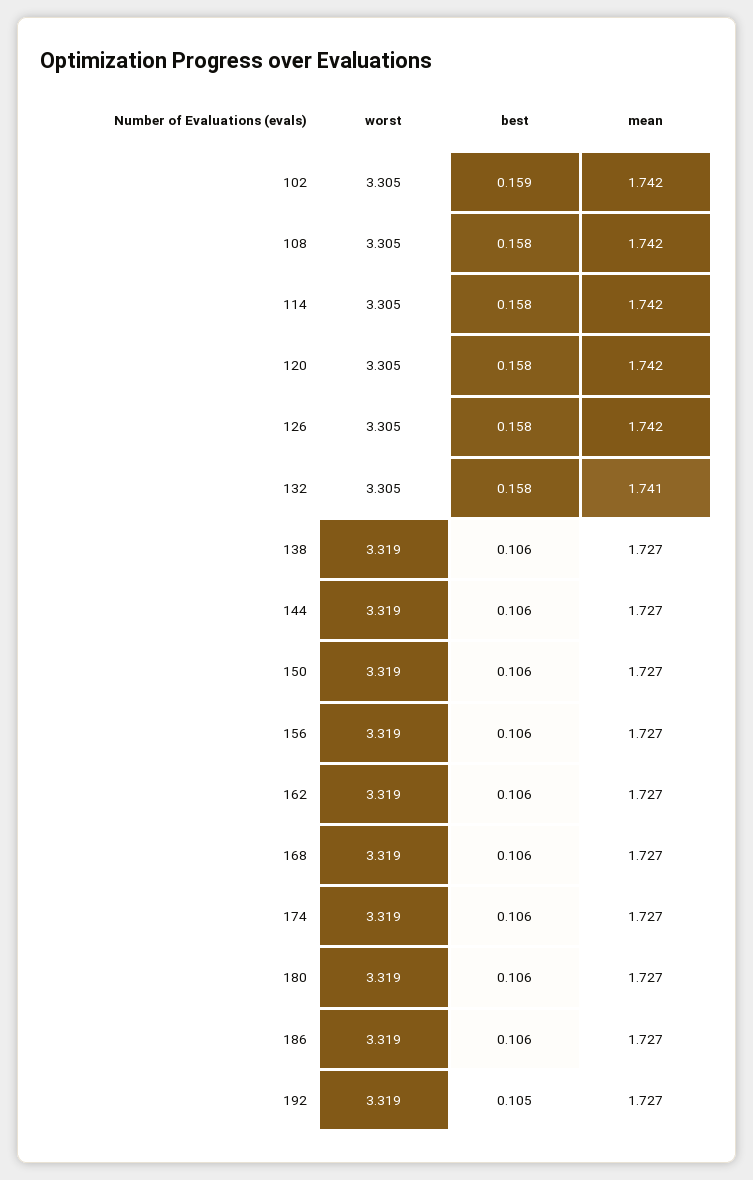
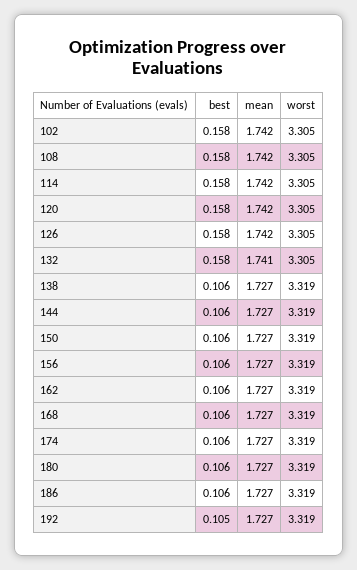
best, 102: 0.159 -> 0.158

